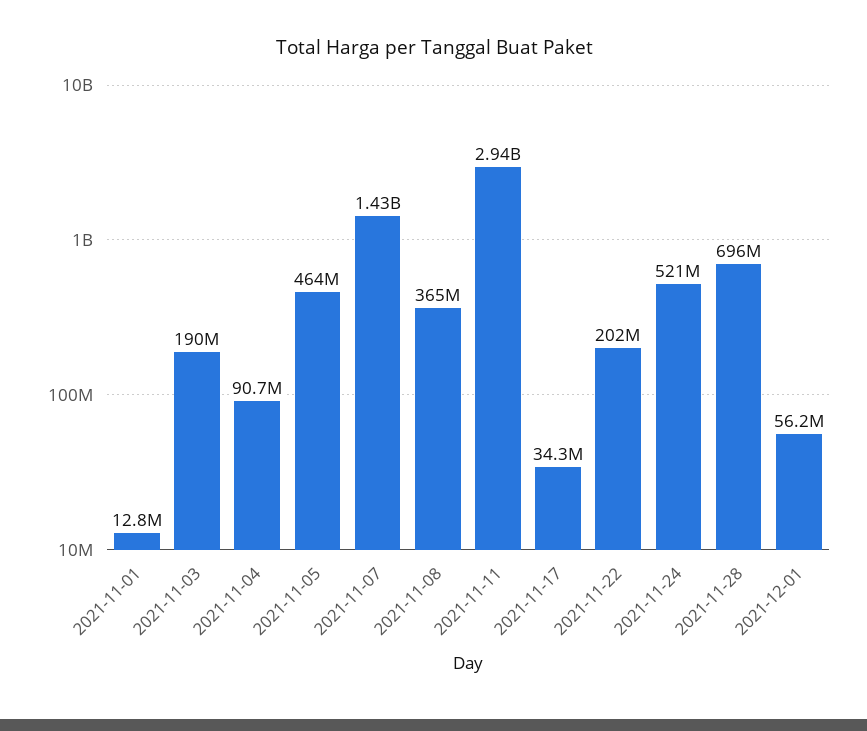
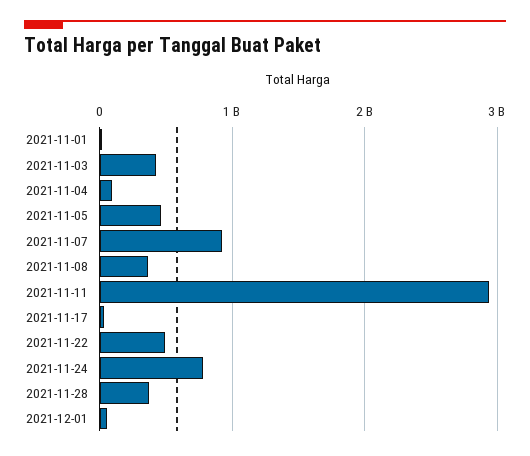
2021-11-03: 190000000 -> 400000000
2021-11-07: 1430000000 -> 900000000
2021-11-22: 202000000 -> 500000000
2021-11-24: 521000000 -> 800000000
2021-11-28: 696000000 -> 400000000

